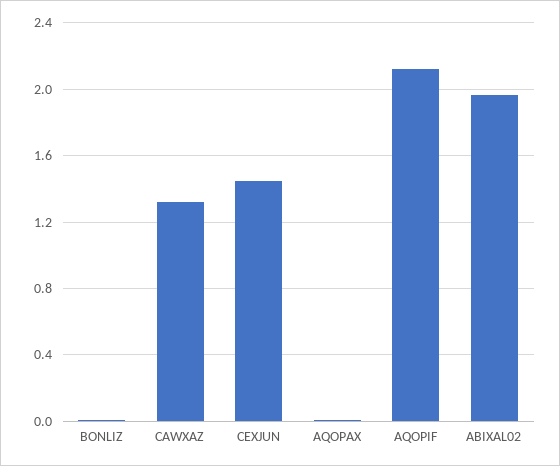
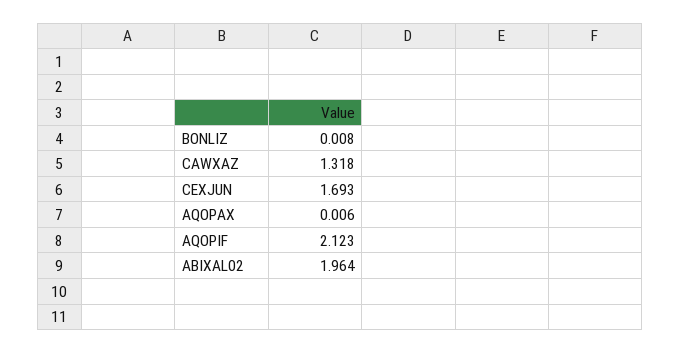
CEXJUN: 1.45 -> 1.693

